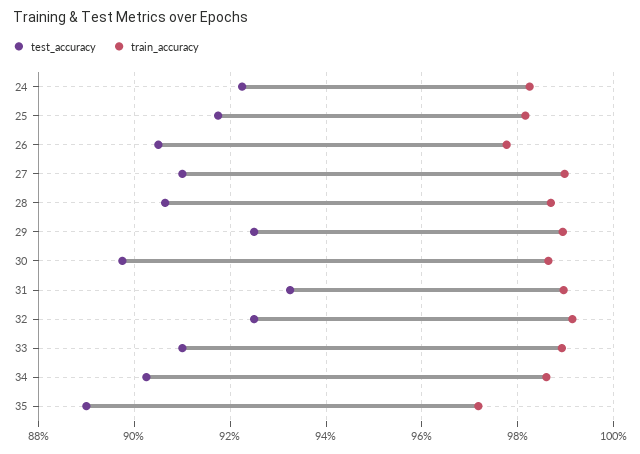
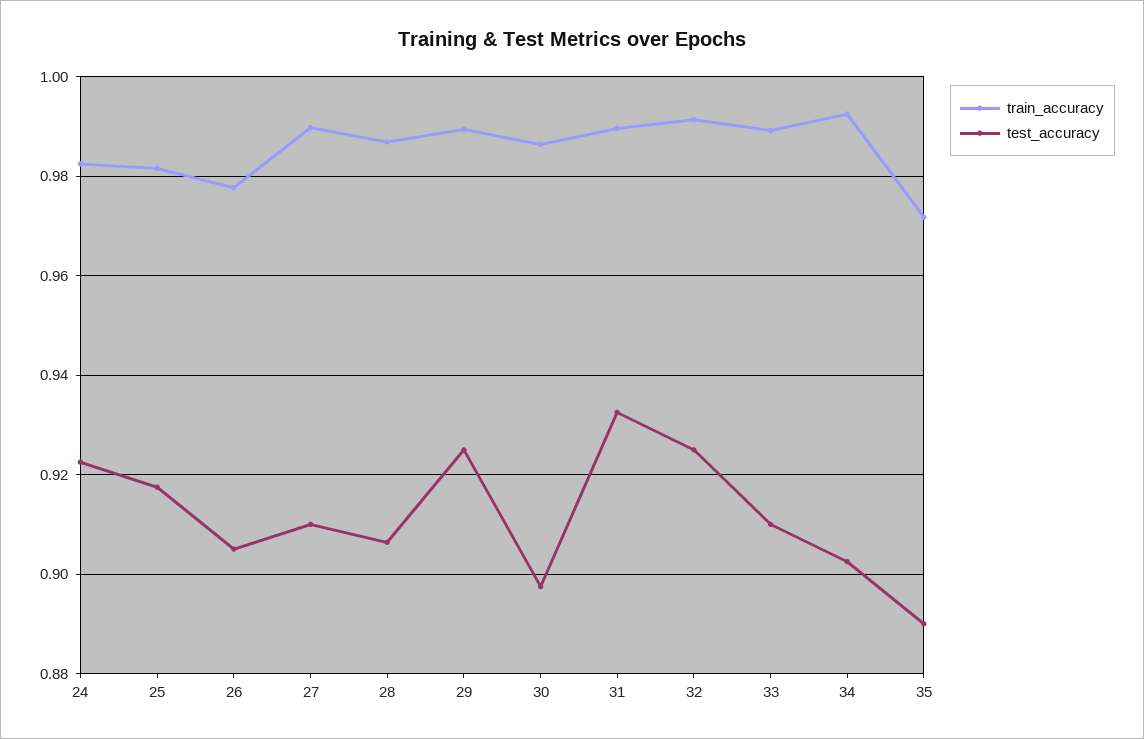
train_accuracy, 34: 0.986 -> 0.992

